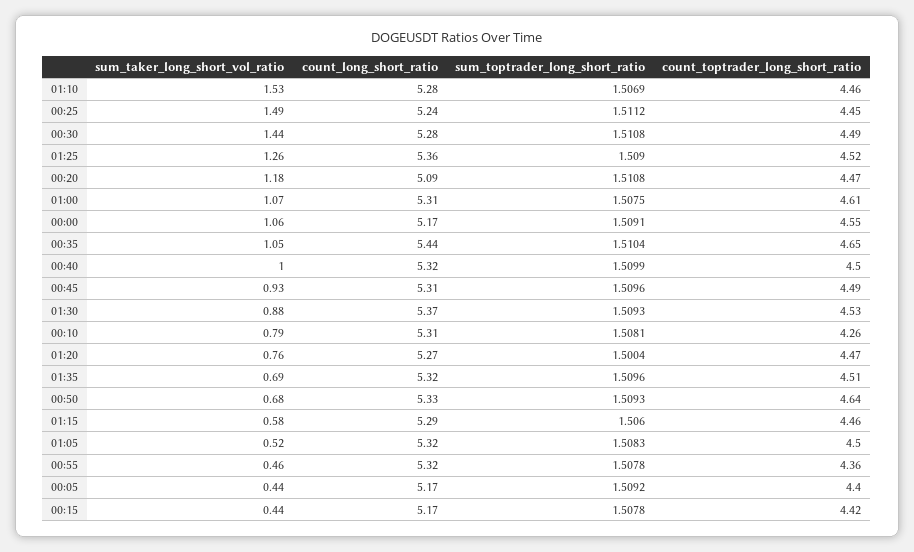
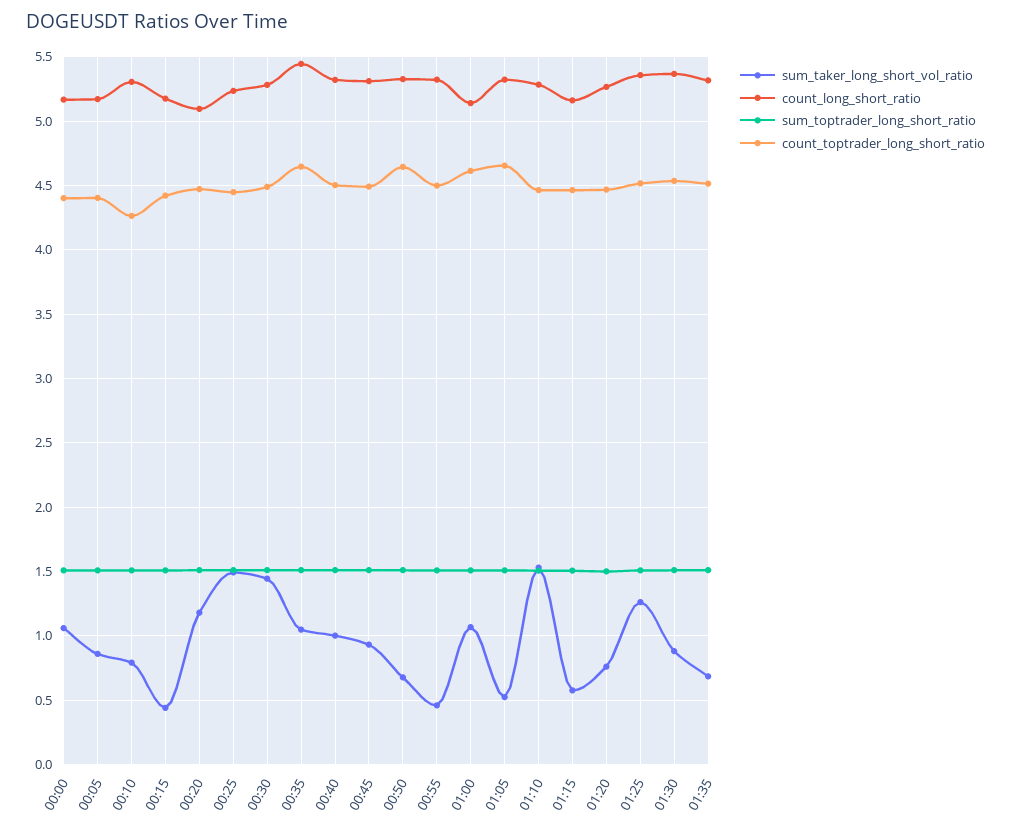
count_long_short_ratio, 01:00: 5.31 -> 5.15
count_toptrader_long_short_ratio, 00:00: 4.55 -> 4.4
count_long_short_ratio, 01:15: 5.29 -> 5.15
count_toptrader_long_short_ratio, 01:05: 4.5 -> 4.65
count_toptrader_long_short_ratio, 00:55: 4.36 -> 4.5
sum_taker_long_short_vol_ratio, 00:05: 0.44 -> 0.85

